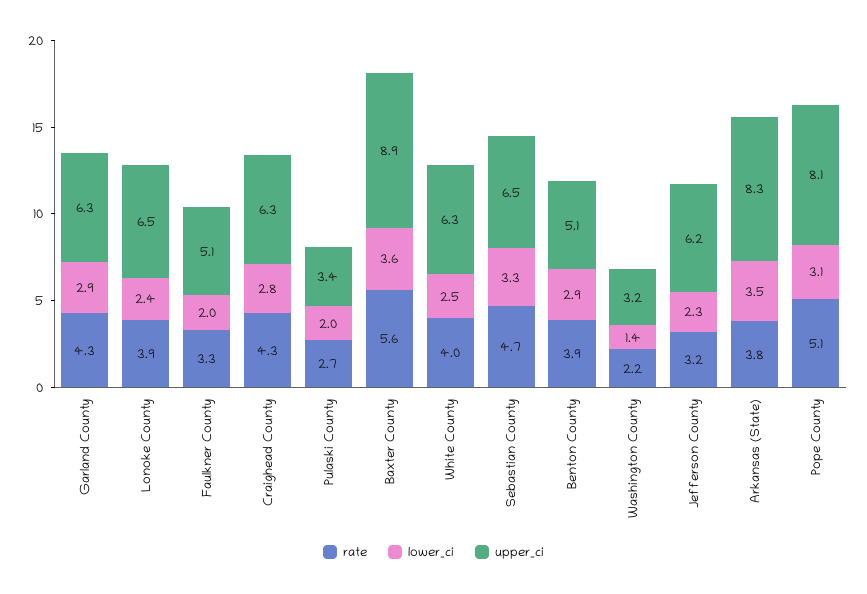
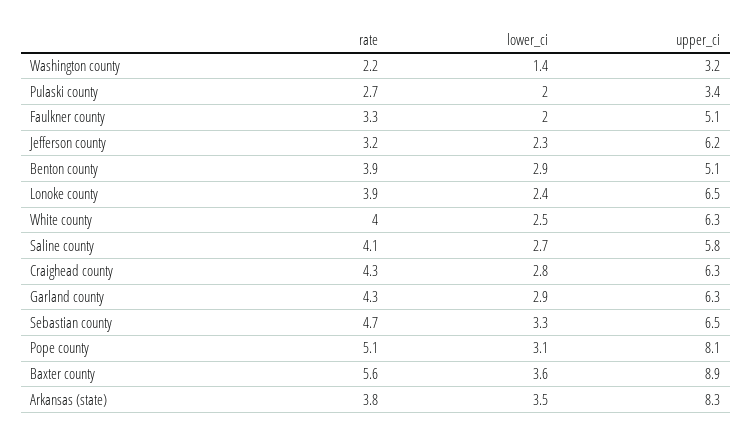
rate, Saline county: none -> 4.1
lower_ci, Saline county: none -> 2.7
upper_ci, Saline county: none -> 5.8

